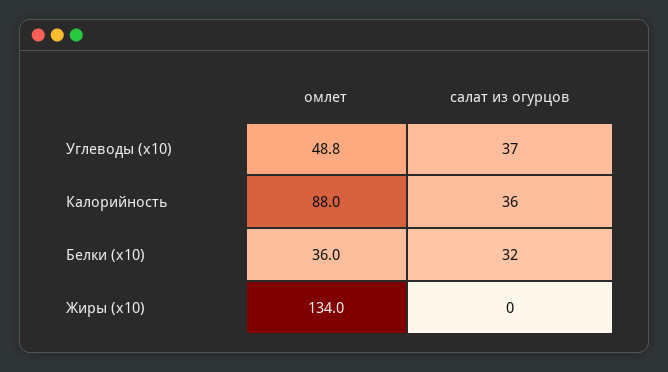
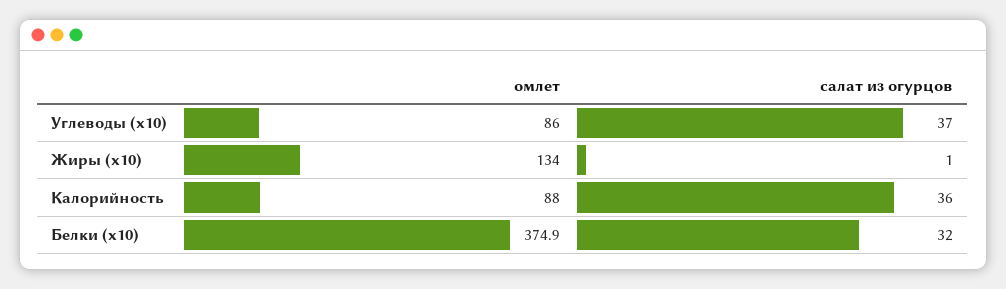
омлет, Углеводы (x10): 48.8 -> 86
омлет, Белки (x10): 36 -> 374.9
салат из огурцов, Жиры (x10): 0 -> 1

